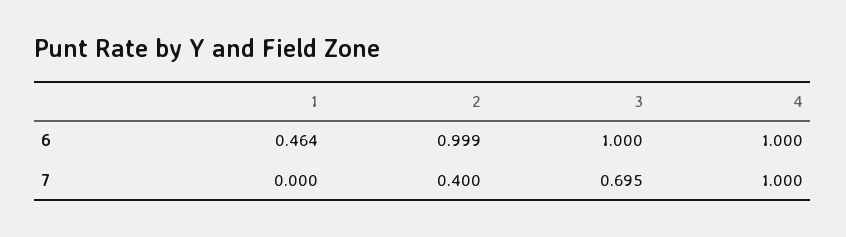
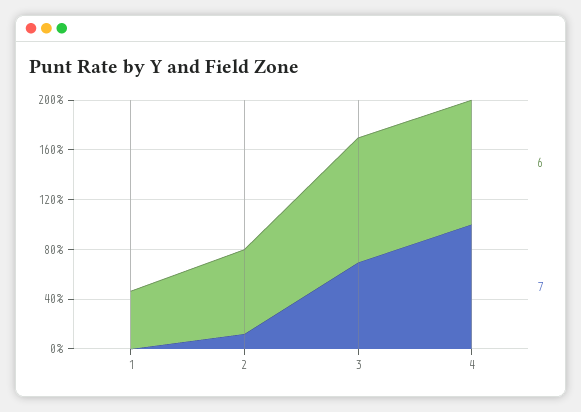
6, 2: 0.999 -> 0.7
7, 2: 0.4 -> 0.1

